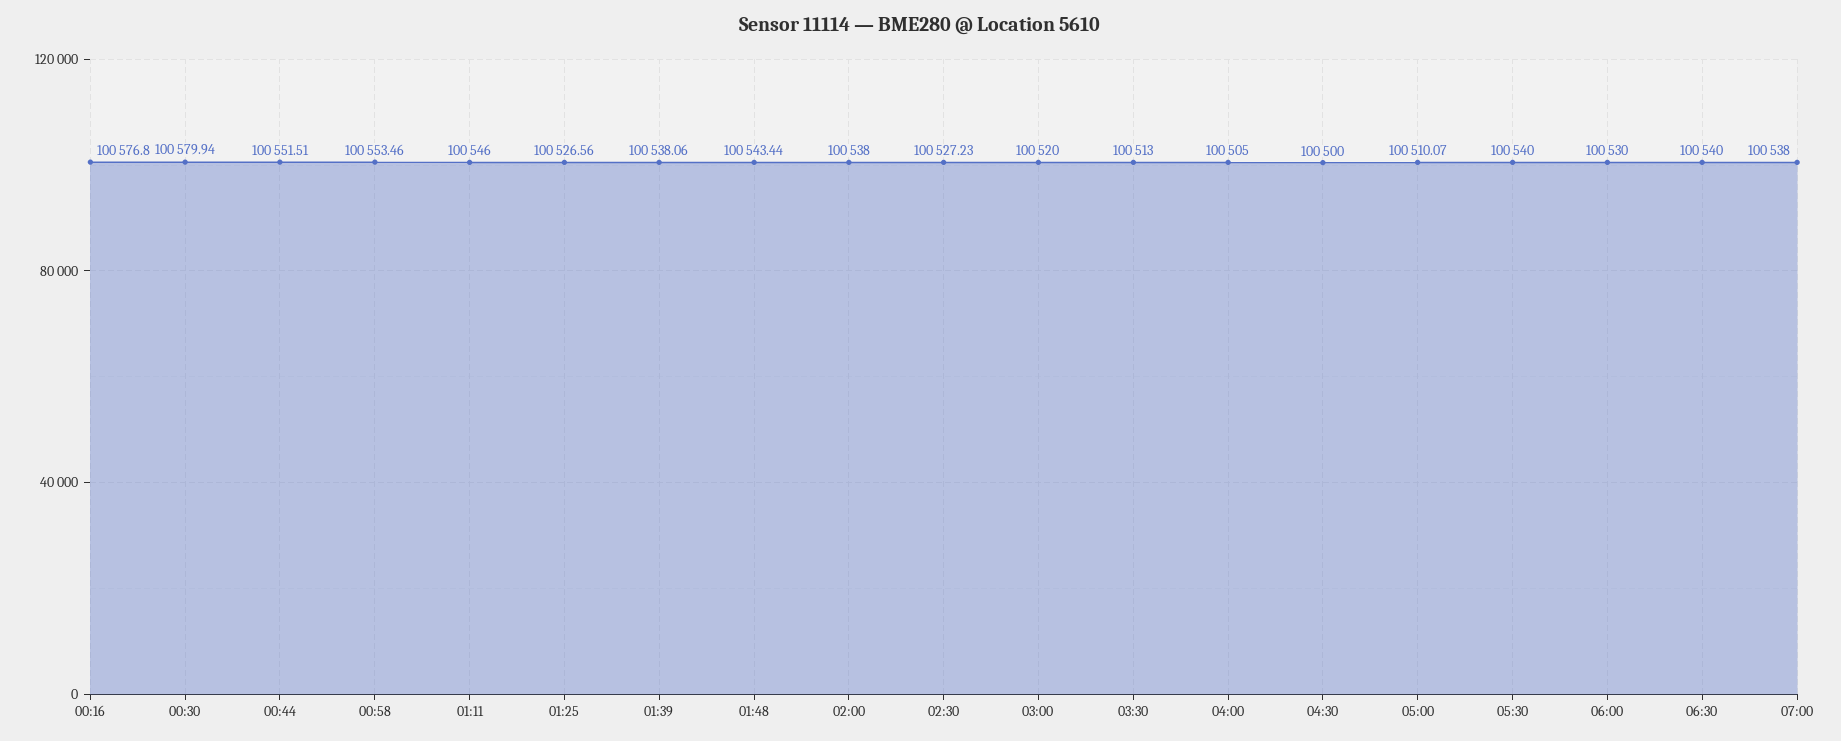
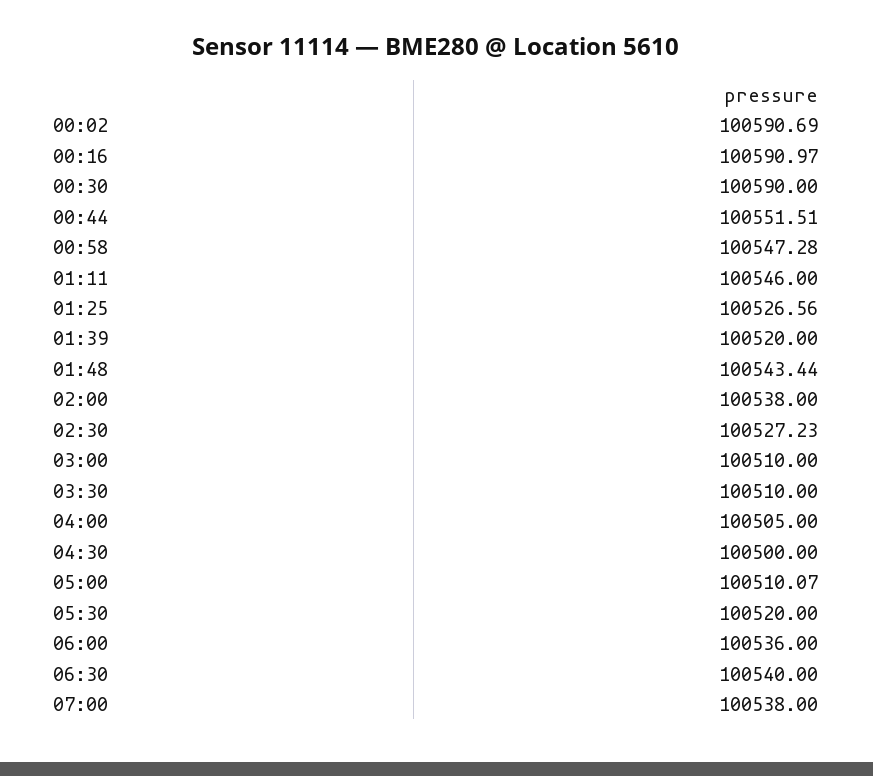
00:16: 100576.8 -> 100590.97
00:30: 100579.94 -> 100590
00:58: 100553.46 -> 100547.28
01:39: 100538.06 -> 100520
03:00: 100520 -> 100510
03:30: 100513 -> 100510
05:30: 100540 -> 100520
06:00: 100530 -> 100536
00:02: none -> 100590.69

